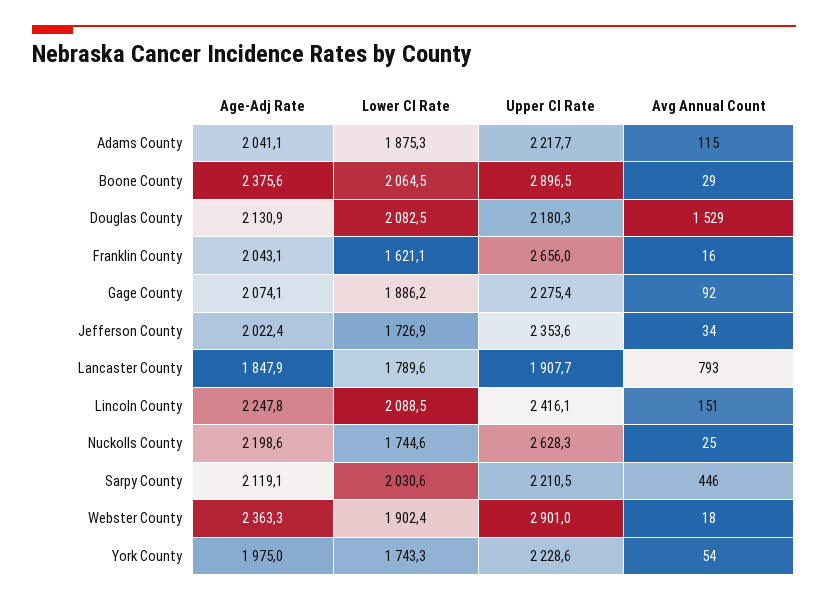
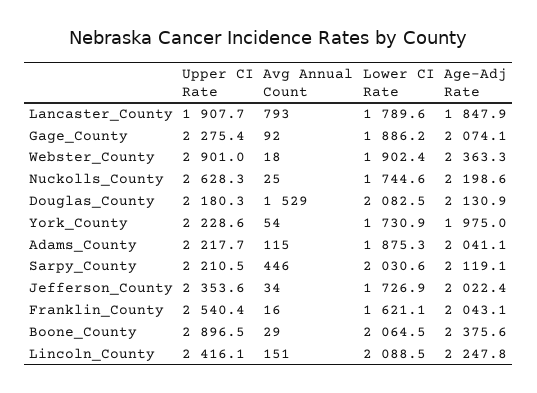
Upper CI Rate, Franklin County: 2656 -> 2540.4
Lower CI Rate, York County: 1743.3 -> 1730.9

